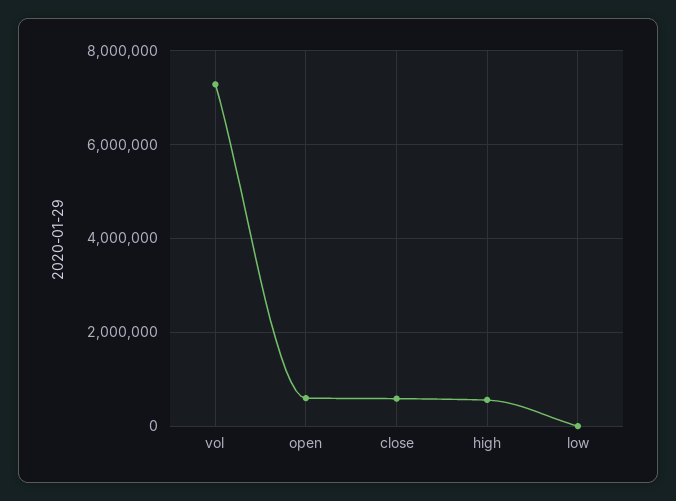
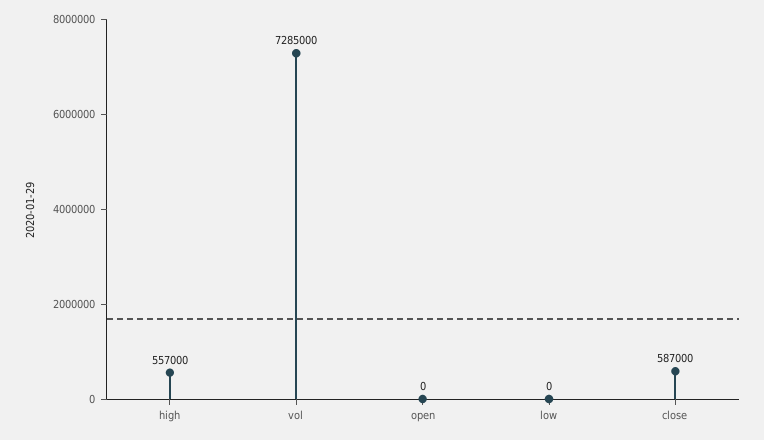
open: 600000 -> 0

